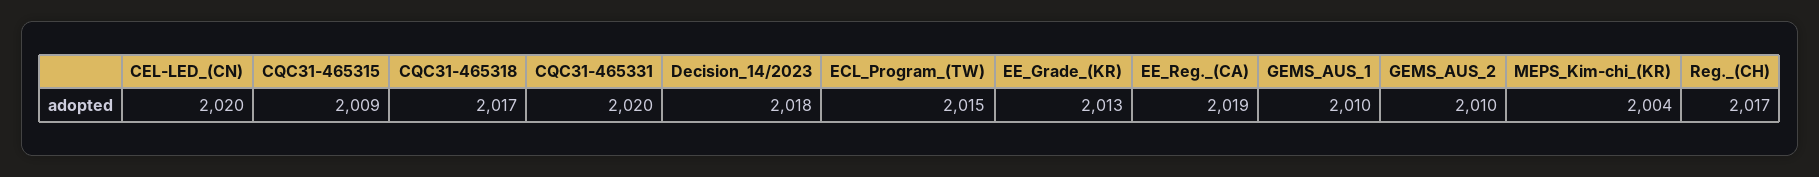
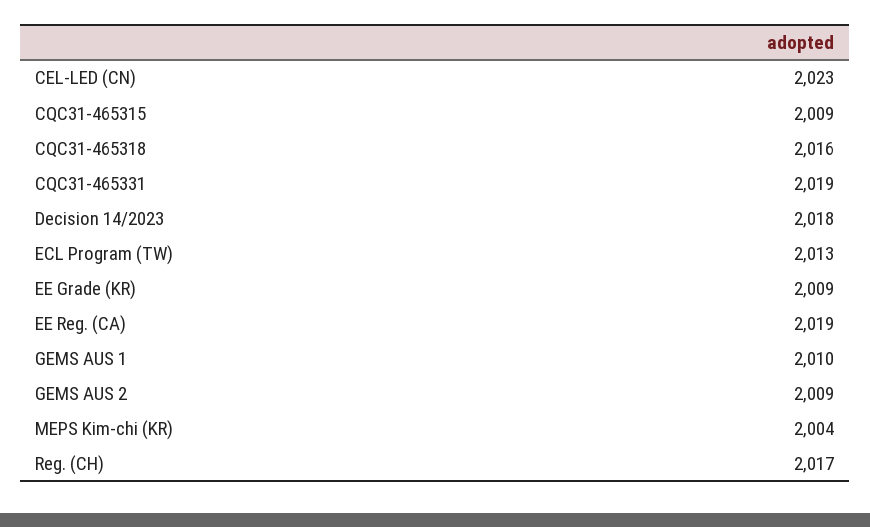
CEL-LED_(CN): 2020 -> 2023
CQC31-465318: 2017 -> 2016
CQC31-465331: 2020 -> 2019
ECL_Program_(TW): 2015 -> 2013
EE_Grade_(KR): 2013 -> 2009
GEMS_AUS_2: 2010 -> 2009

